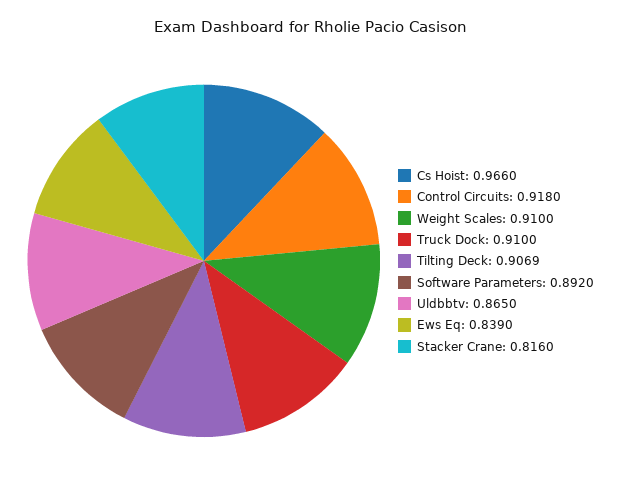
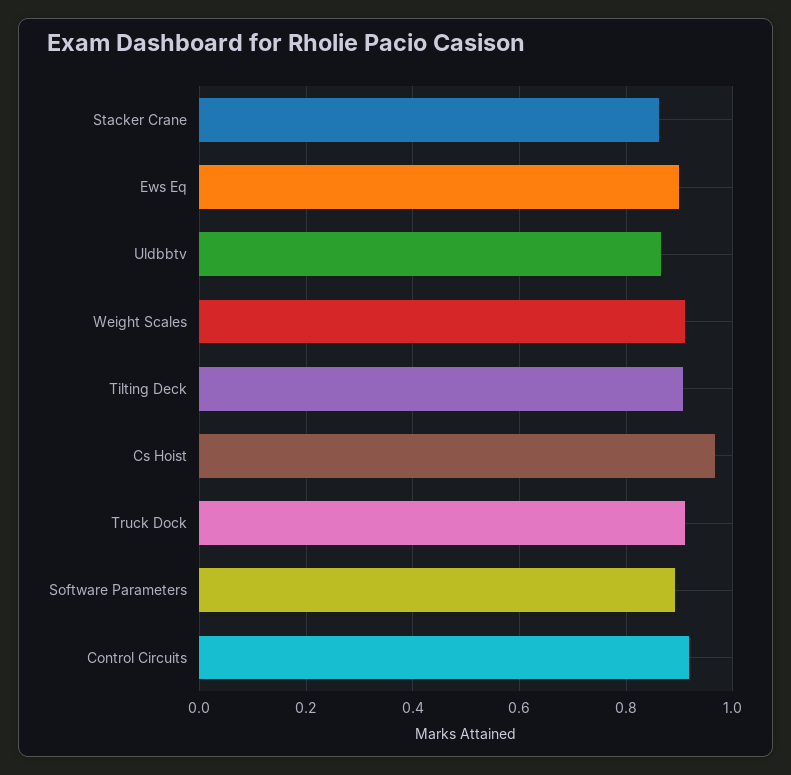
Ews Eq: 0.839 -> 0.9
Stacker Crane: 0.816 -> 0.86

